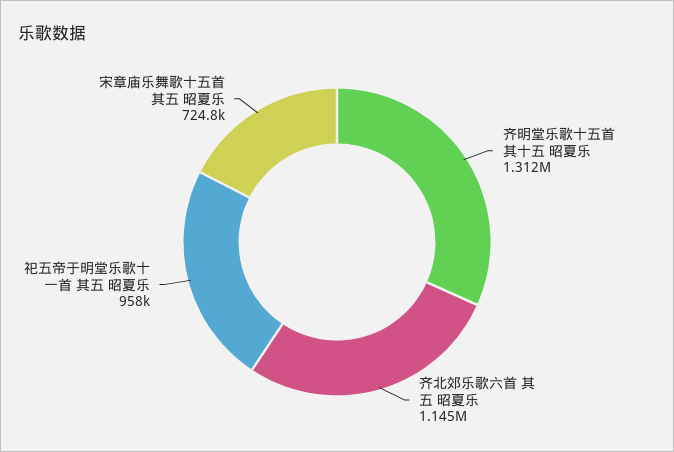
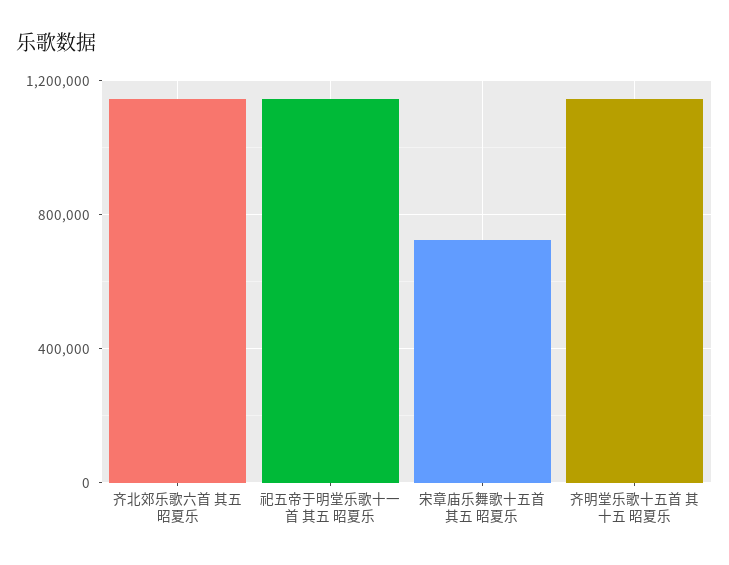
齐明堂乐歌十五首 其十五 昭夏乐: 1312000 -> 1150000
祀五帝于明堂乐歌十一首 其五 昭夏乐: 958000 -> 1150000

